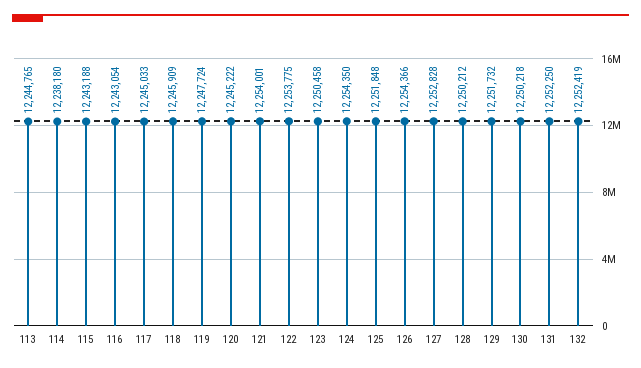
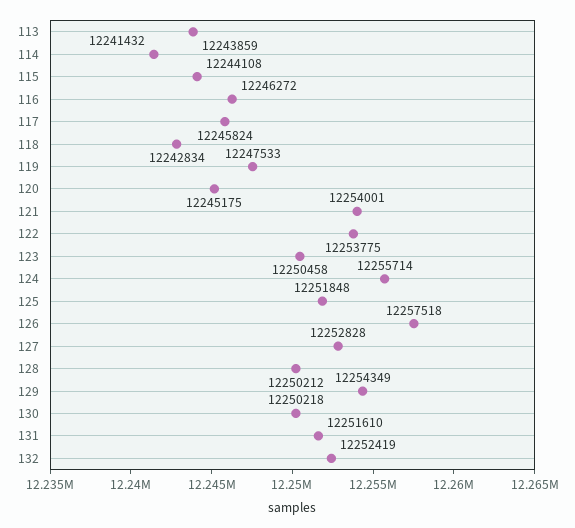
113: 12244765 -> 12243859
114: 12238180 -> 12241432
115: 12243188 -> 12244108
116: 12243054 -> 12246272
117: 12245033 -> 12245824
118: 12245909 -> 12242834
119: 12247724 -> 12247533
120: 12245222 -> 12245175
124: 12254350 -> 12255714
126: 12254366 -> 12257518
129: 12251732 -> 12254349
131: 12252250 -> 12251610

